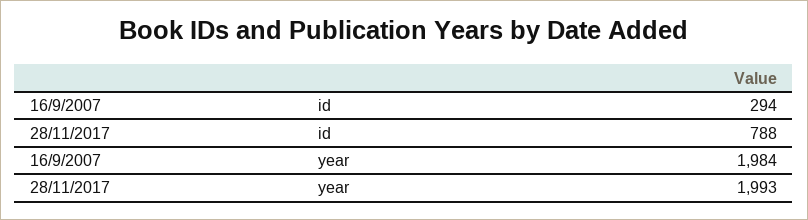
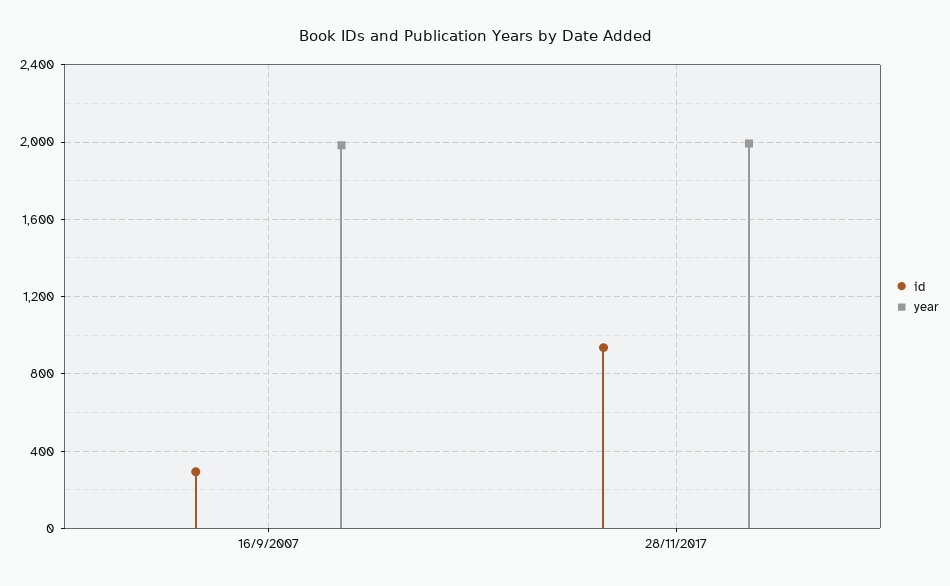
id, 28/11/2017: 788 -> 950

